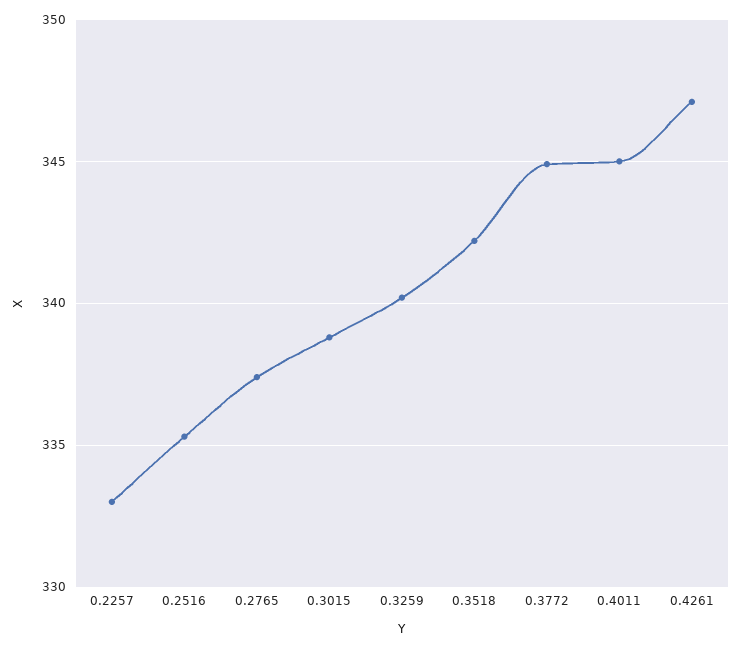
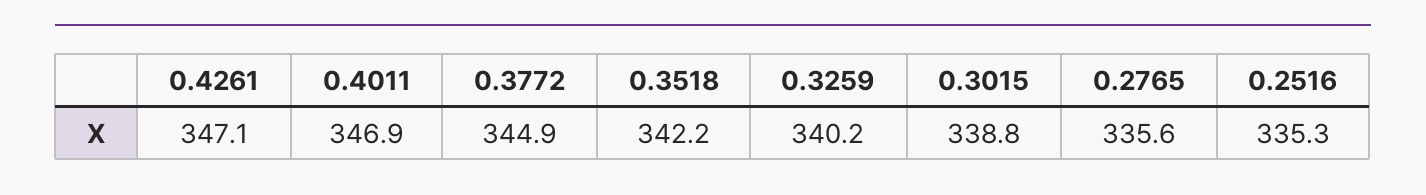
0.2257: 333 -> none
0.2765: 337.5 -> 335.6
0.4011: 345 -> 346.9

